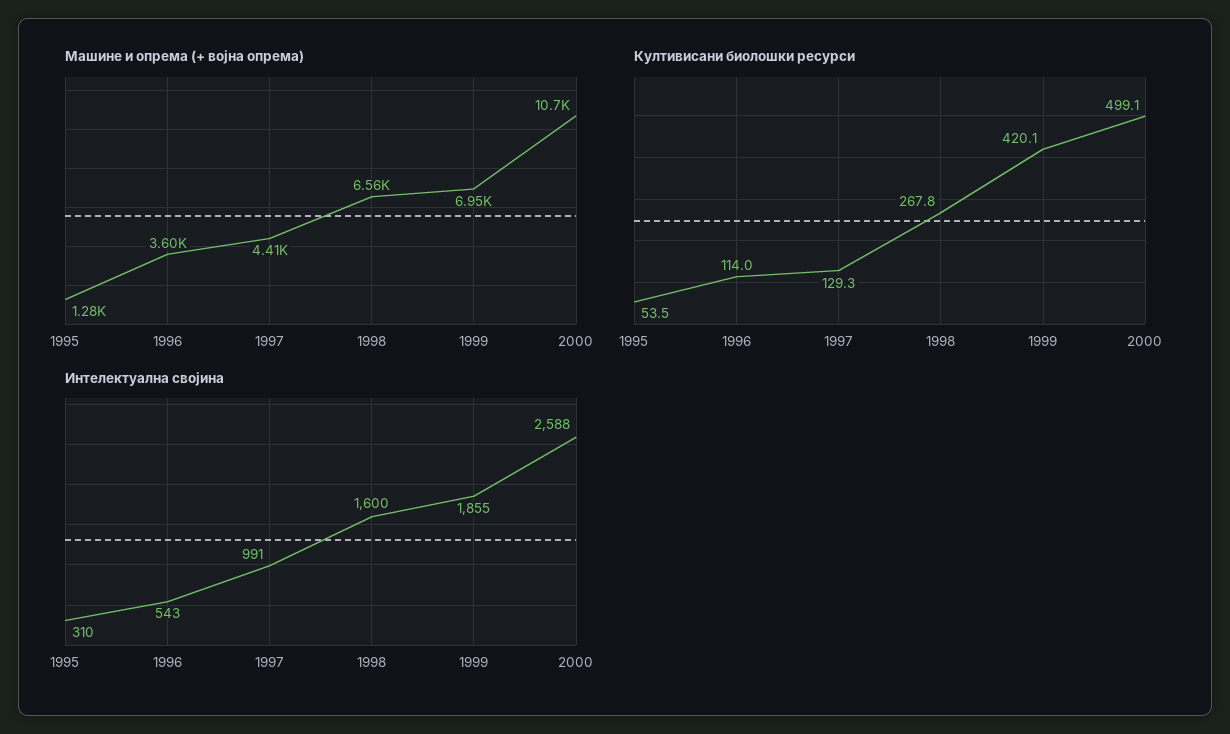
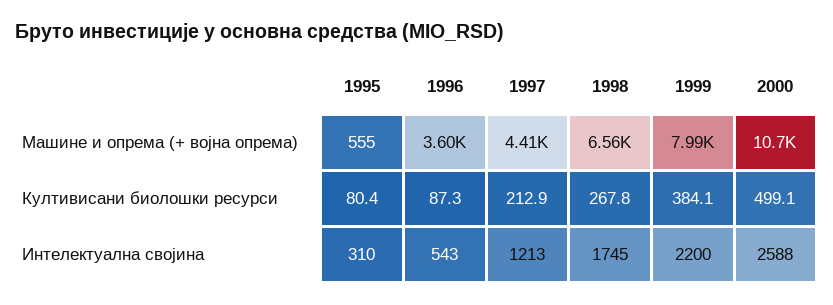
Машине и опрема (+ војна опрема), 1995: 1280 -> 555
Машине и опрема (+ војна опрема), 1999: 6950 -> 7990
Култивисани биолошки ресурси, 1995: 53.5 -> 80.4
Култивисани биолошки ресурси, 1996: 114 -> 87.3
Култивисани биолошки ресурси, 1997: 129.3 -> 212.9
Култивисани биолошки ресурси, 1999: 420.1 -> 384.1
Интелектуална својина, 1997: 991 -> 1213
Интелектуална својина, 1998: 1600 -> 1745
Интелектуална својина, 1999: 1855 -> 2200

